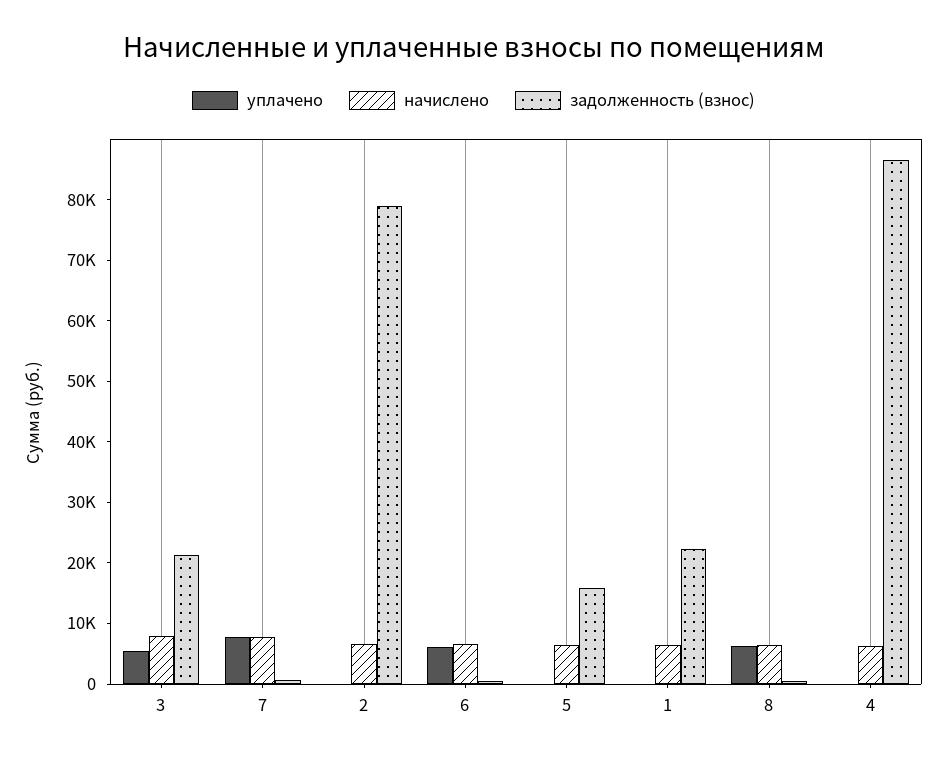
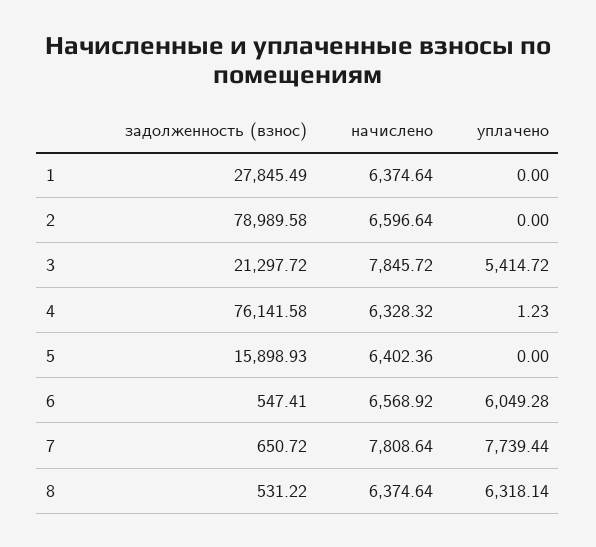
задолженность (взнос), 1: 22000 -> 27845.49
задолженность (взнос), 4: 86000 -> 76141.58

